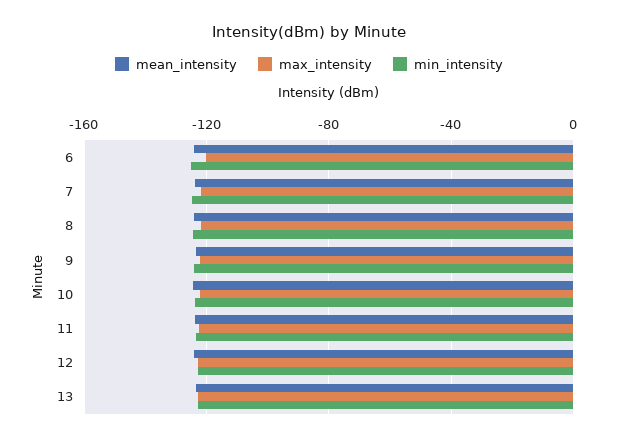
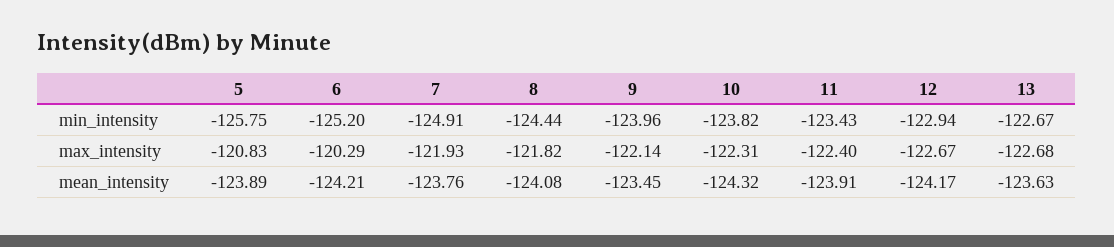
min_intensity, 5: none -> -125.75
max_intensity, 5: none -> -120.83
mean_intensity, 5: none -> -123.89

